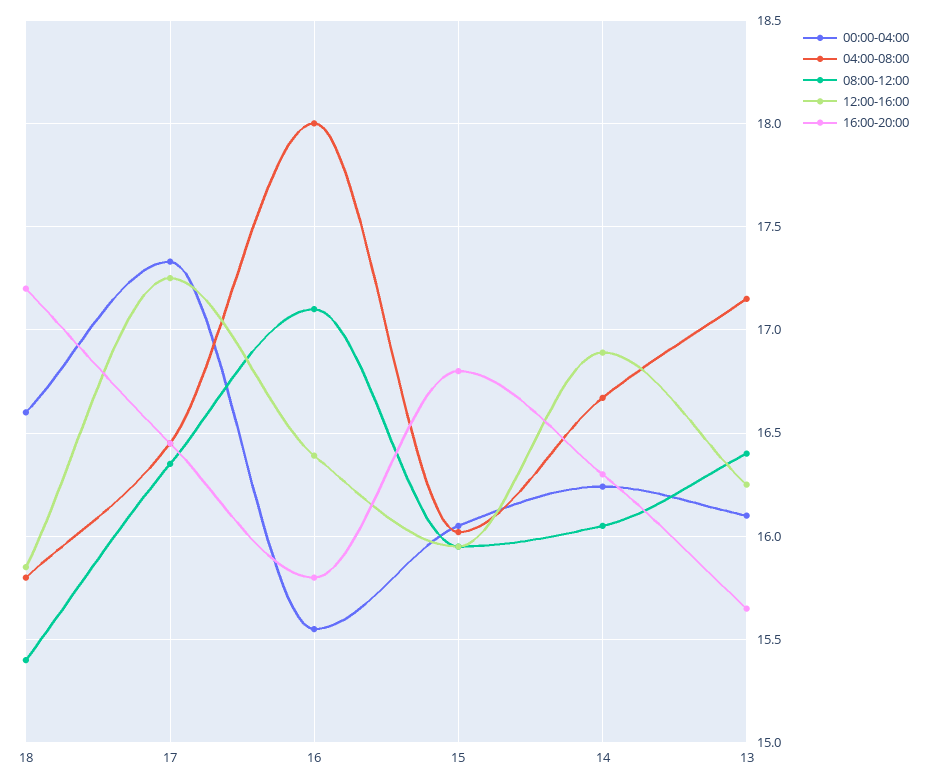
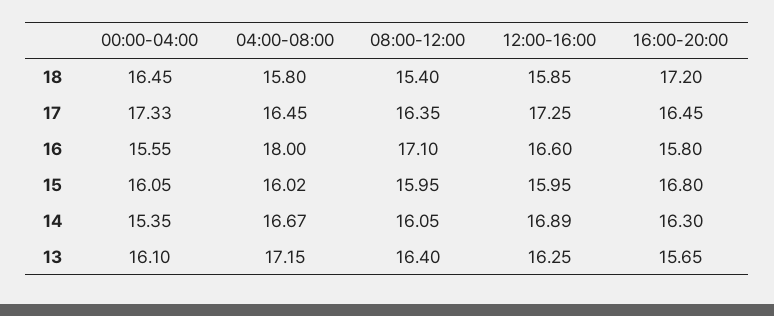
00:00-04:00, 18: 16.6 -> 16.45
12:00-16:00, 16: 16.4 -> 16.6
00:00-04:00, 14: 16.25 -> 15.35

